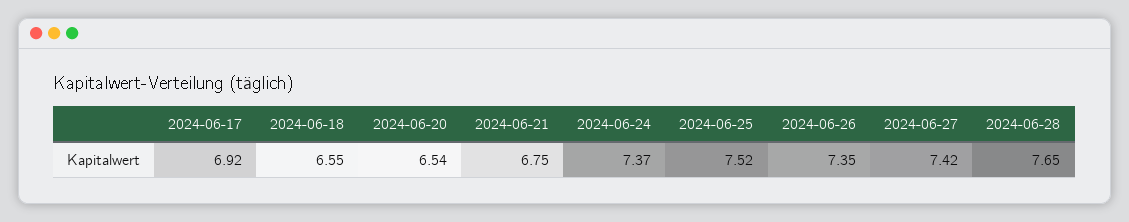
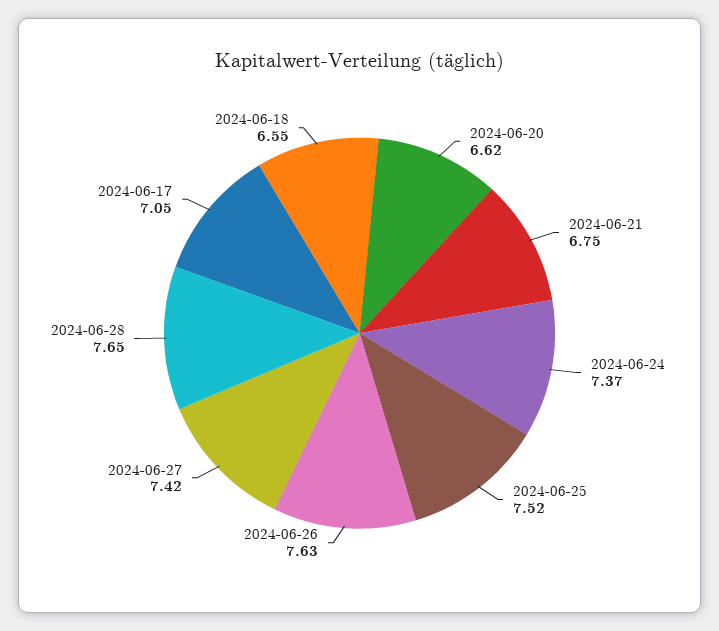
2024-06-17: 6.92 -> 7.05
2024-06-20: 6.54 -> 6.62
2024-06-26: 7.35 -> 7.63

